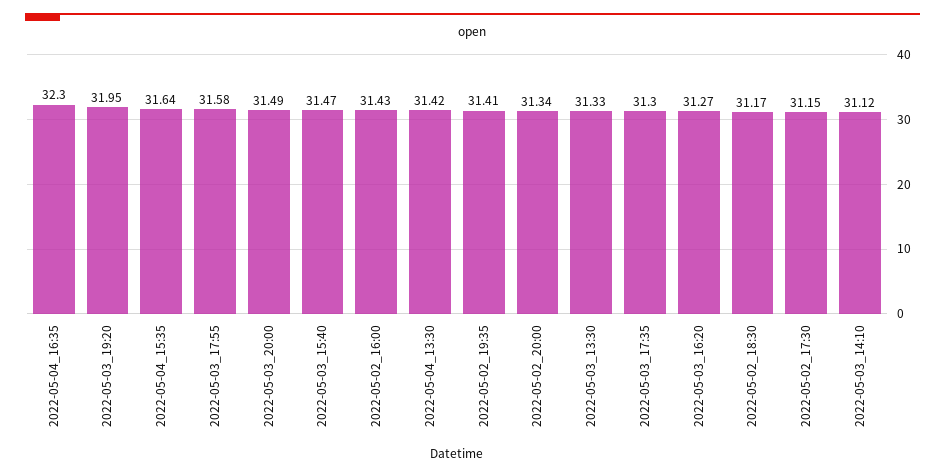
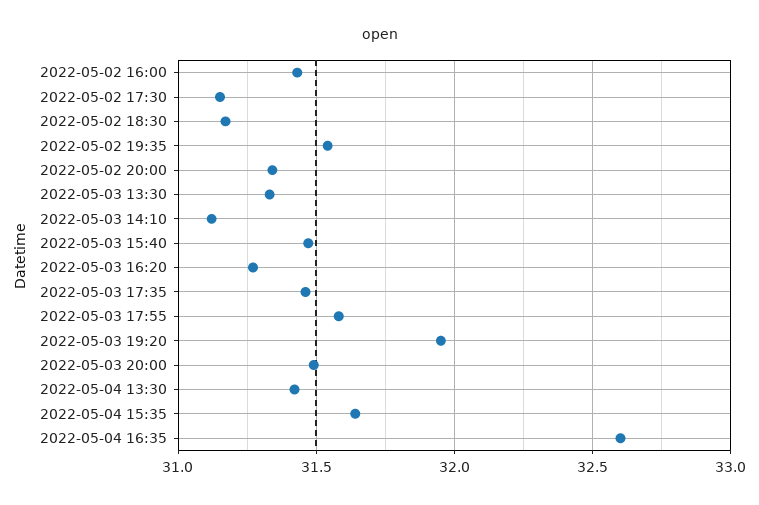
2022-05-04_16:35: 32.3 -> 32.6
2022-05-02_19:35: 31.41 -> 31.55
2022-05-03_17:35: 31.3 -> 31.45

